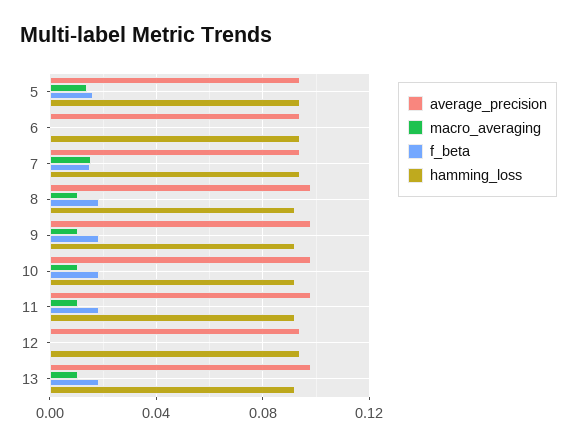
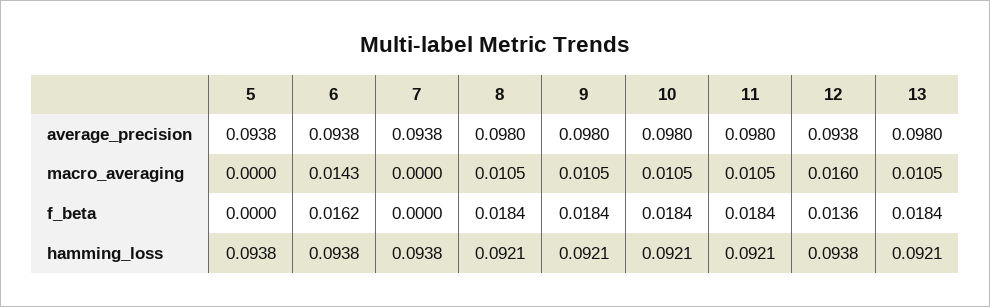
macro_averaging, 5: 0.015 -> 0
f_beta, 5: 0.015 -> 0
macro_averaging, 6: 0 -> 0.0143
f_beta, 6: 0 -> 0.0162
macro_averaging, 7: 0.015 -> 0
f_beta, 7: 0.015 -> 0
macro_averaging, 12: 0 -> 0.016
f_beta, 12: 0 -> 0.0136

